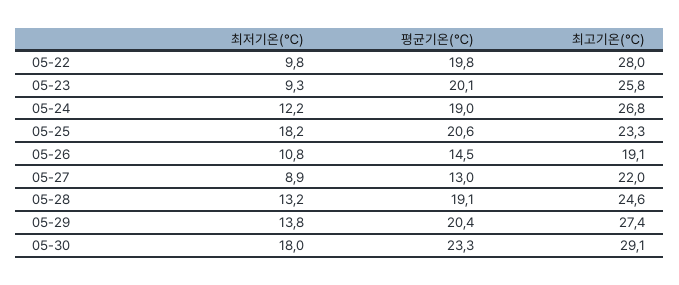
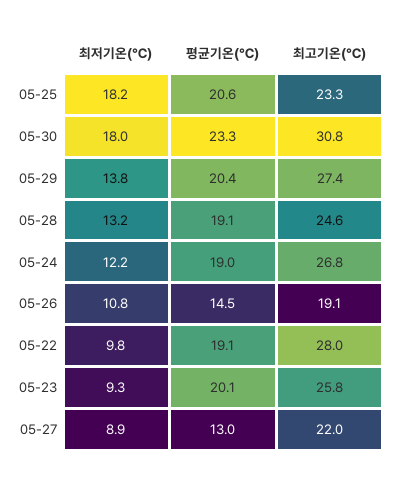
평균기온(℃), 05-22: 19.8 -> 19.1
최고기온(℃), 05-30: 29.1 -> 30.8

